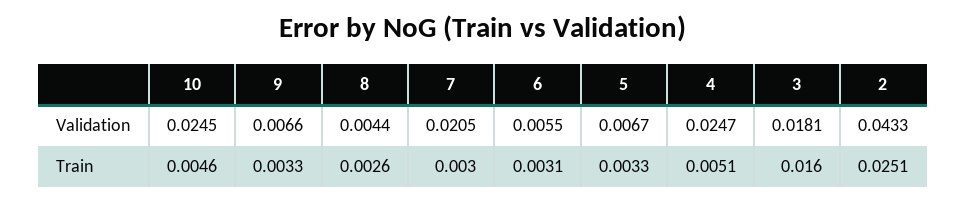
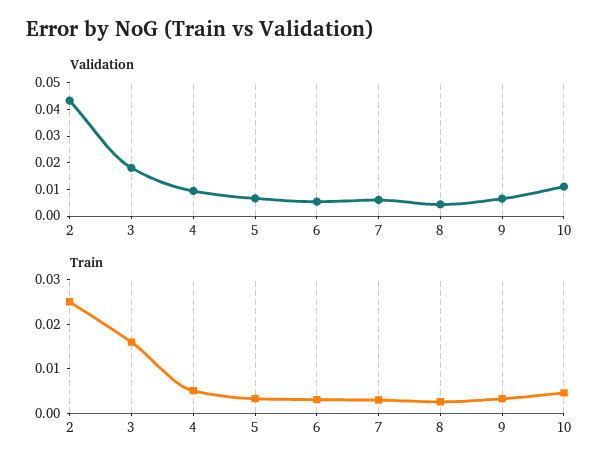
Validation, 10: 0.0245 -> 0.01
Validation, 7: 0.0205 -> 0.005
Validation, 4: 0.0247 -> 0.01

